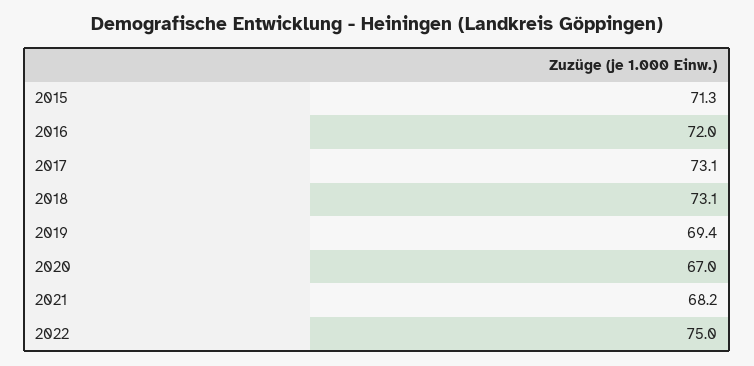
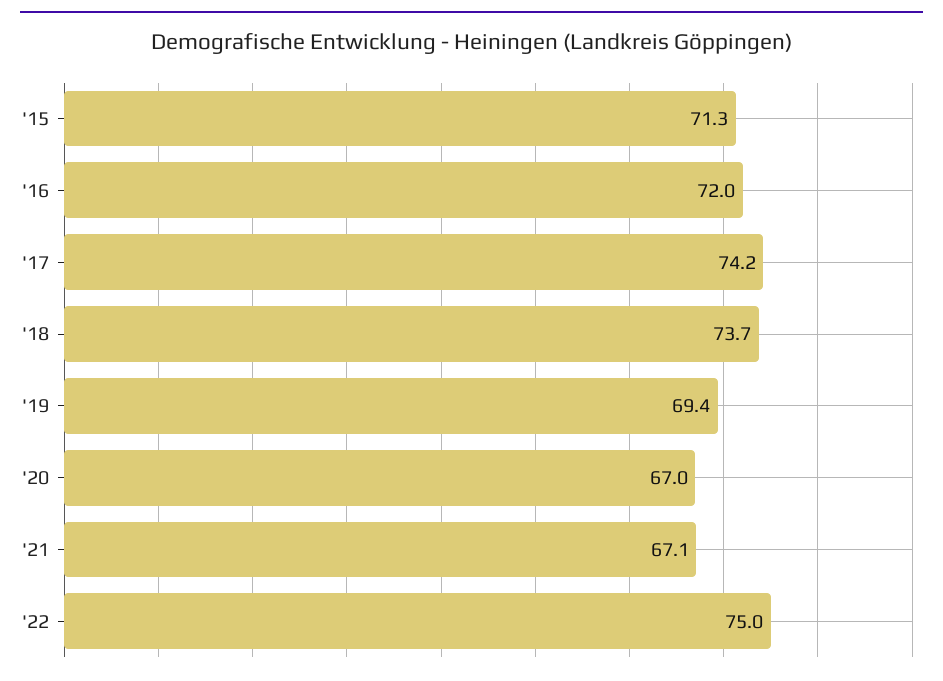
2017: 73.1 -> 74.2
2018: 73.1 -> 73.7
2021: 68.2 -> 67.1

